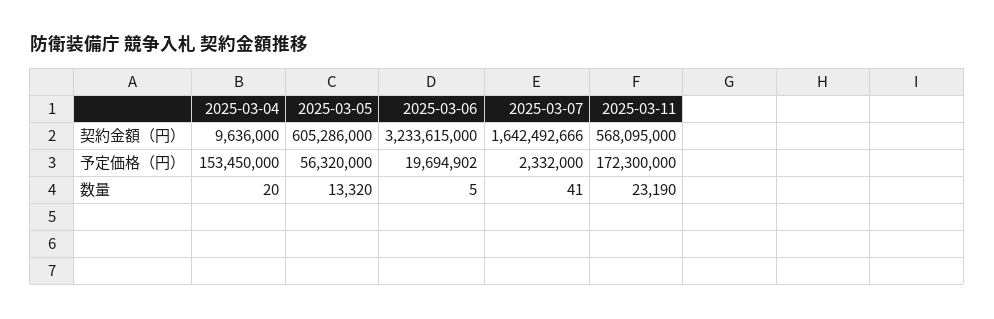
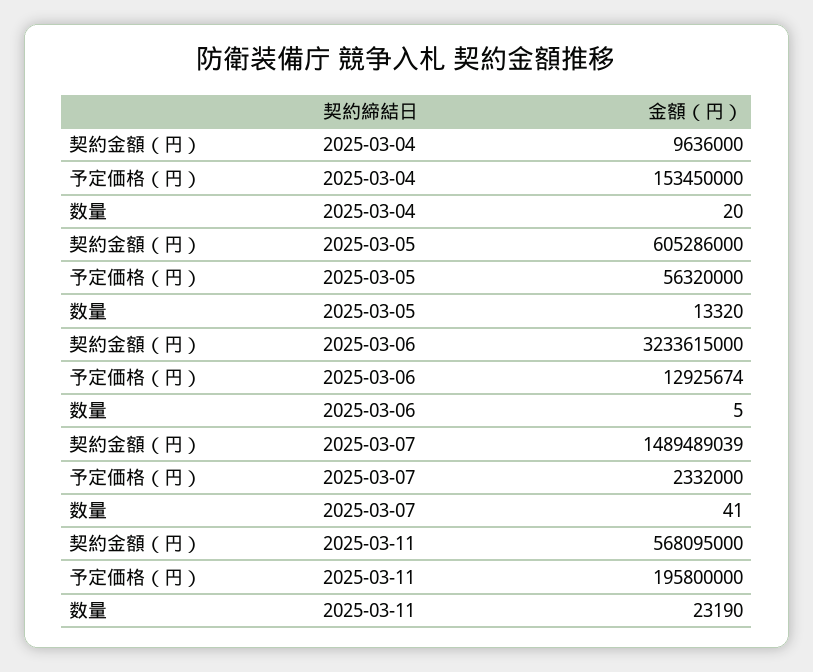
2025-03-07, 契約金額（円）: 1642492666 -> 1489489039
2025-03-06, 予定価格（円）: 19694902 -> 12925674
2025-03-11, 予定価格（円）: 172300000 -> 195800000

